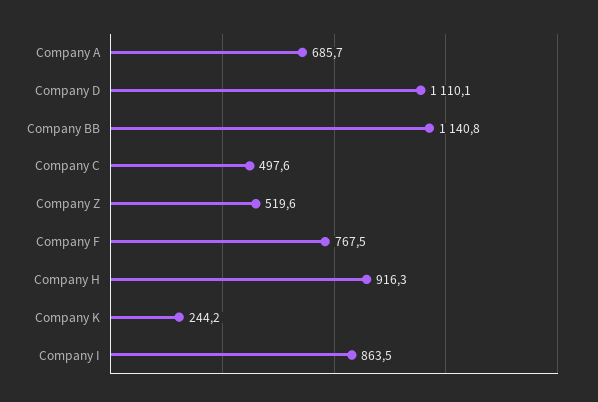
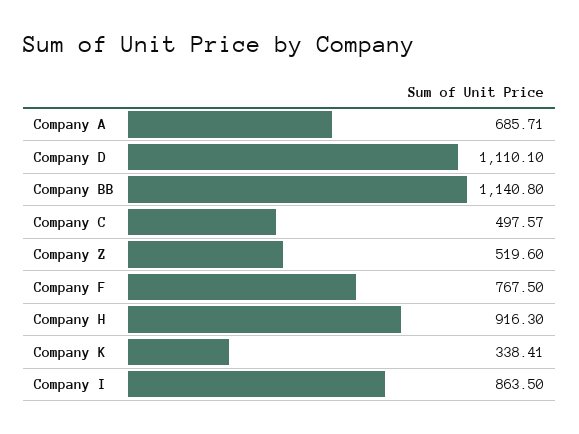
Company K: 244.2 -> 338.41

